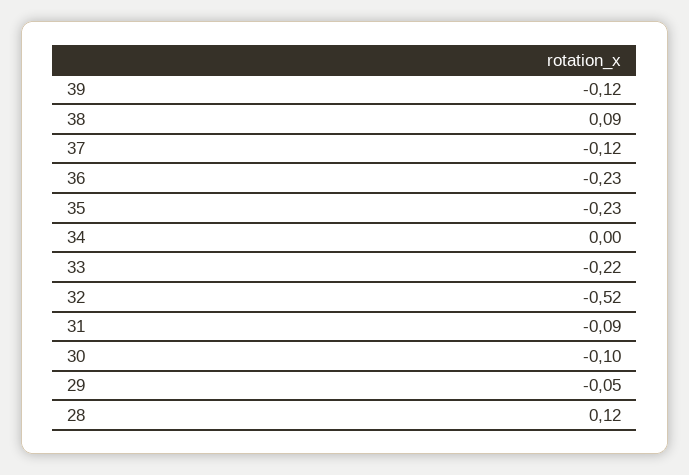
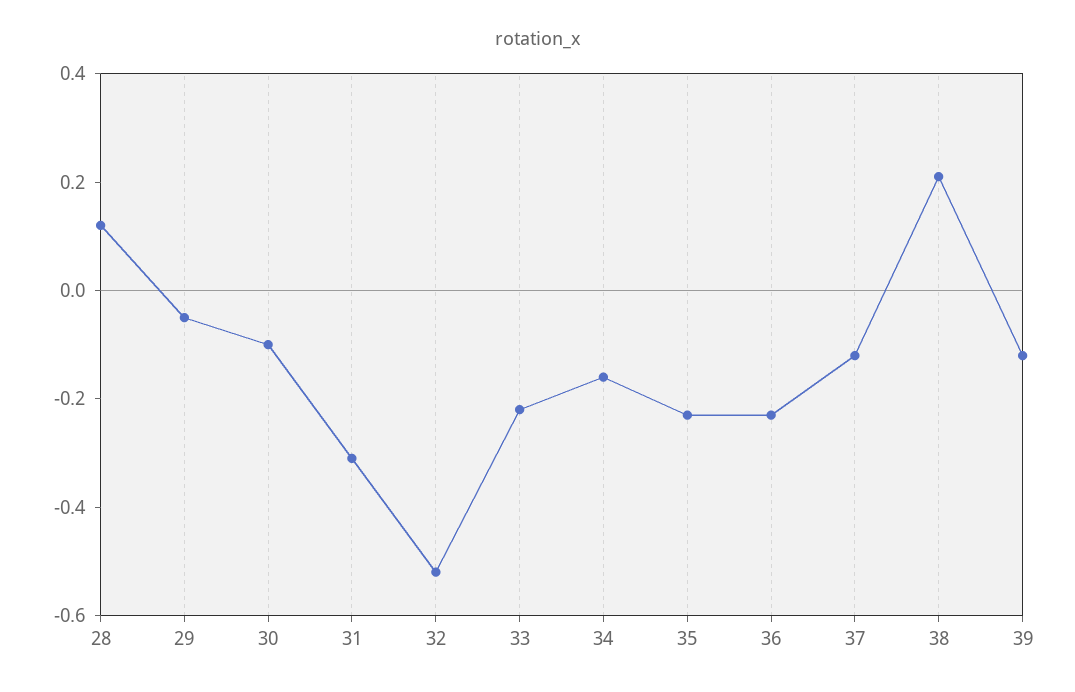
38: 0.09 -> 0.2
34: 0 -> -0.15
31: -0.09 -> -0.3

